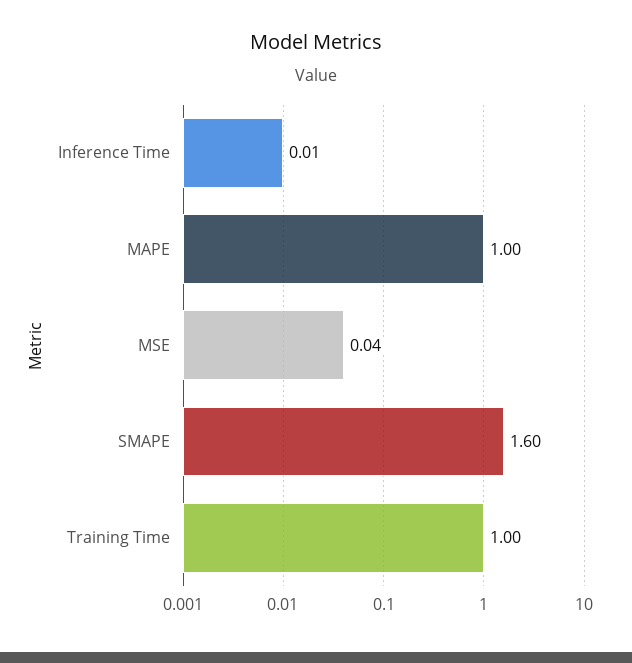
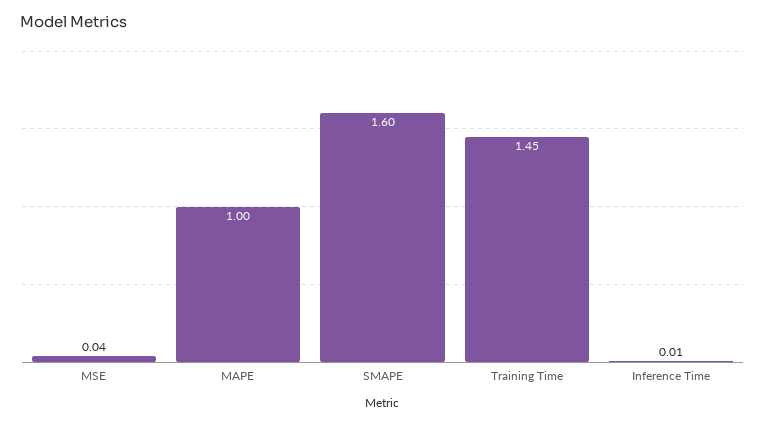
Training Time: 1 -> 1.45

